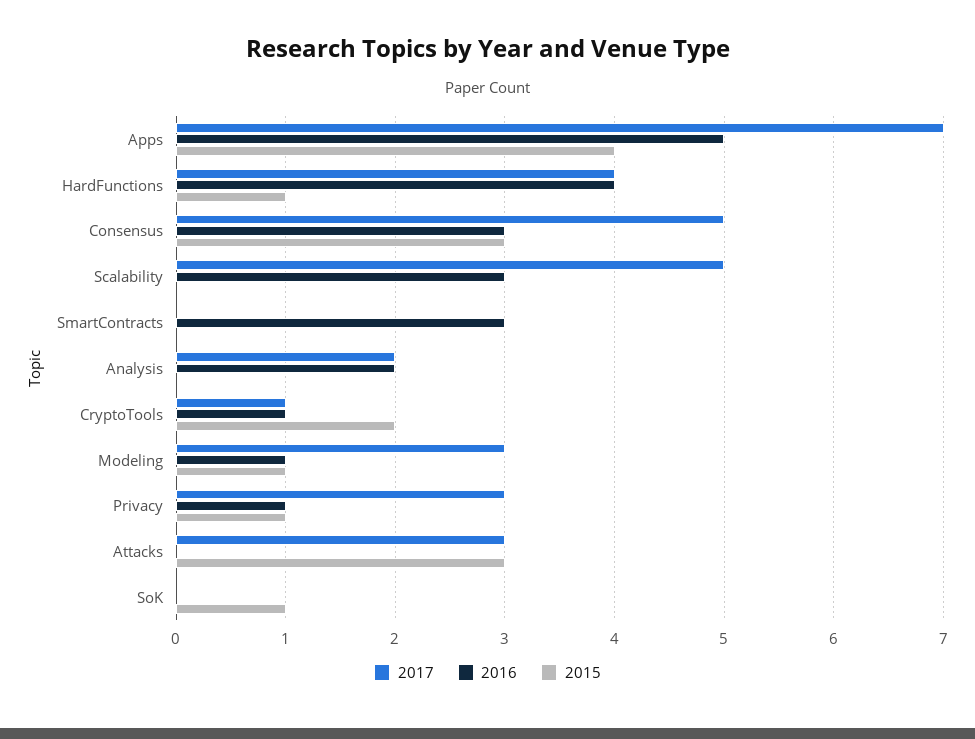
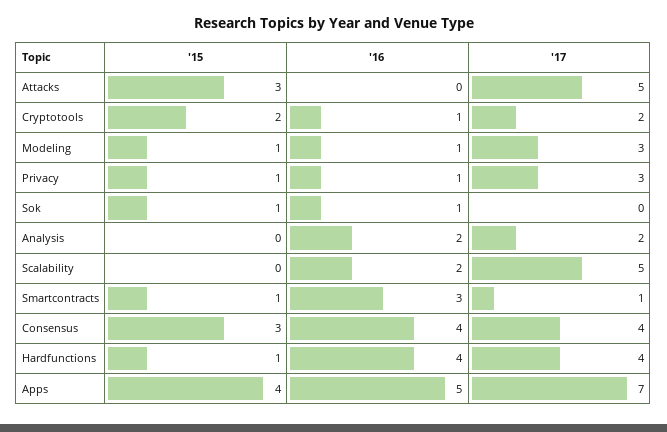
2017, Consensus: 5 -> 4
2016, Consensus: 3 -> 4
2016, Scalability: 3 -> 2
2017, SmartContracts: 0 -> 1
2015, SmartContracts: 0 -> 1
2017, CryptoTools: 1 -> 2
2017, Attacks: 3 -> 5
2016, SoK: 0 -> 1

